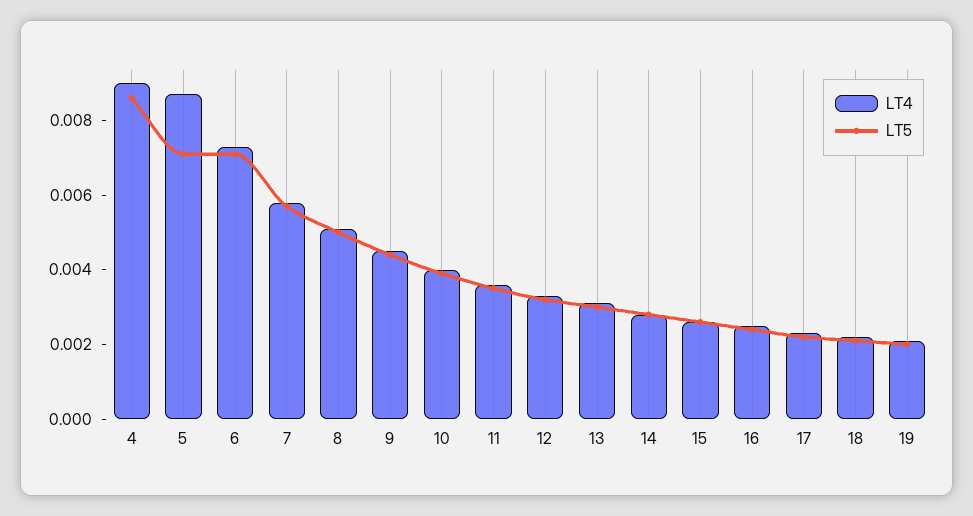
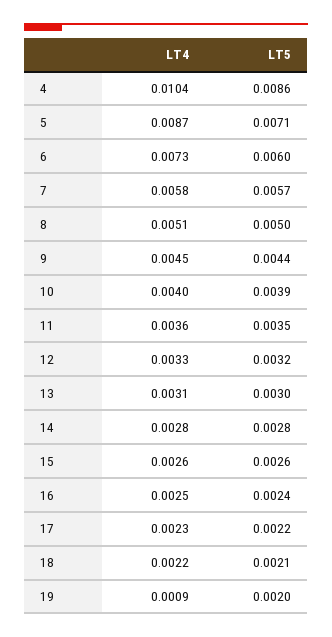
LT4, 4: 0.009 -> 0.0104
LT5, 6: 0.007 -> 0.006
LT4, 19: 0.002 -> 0.0009

